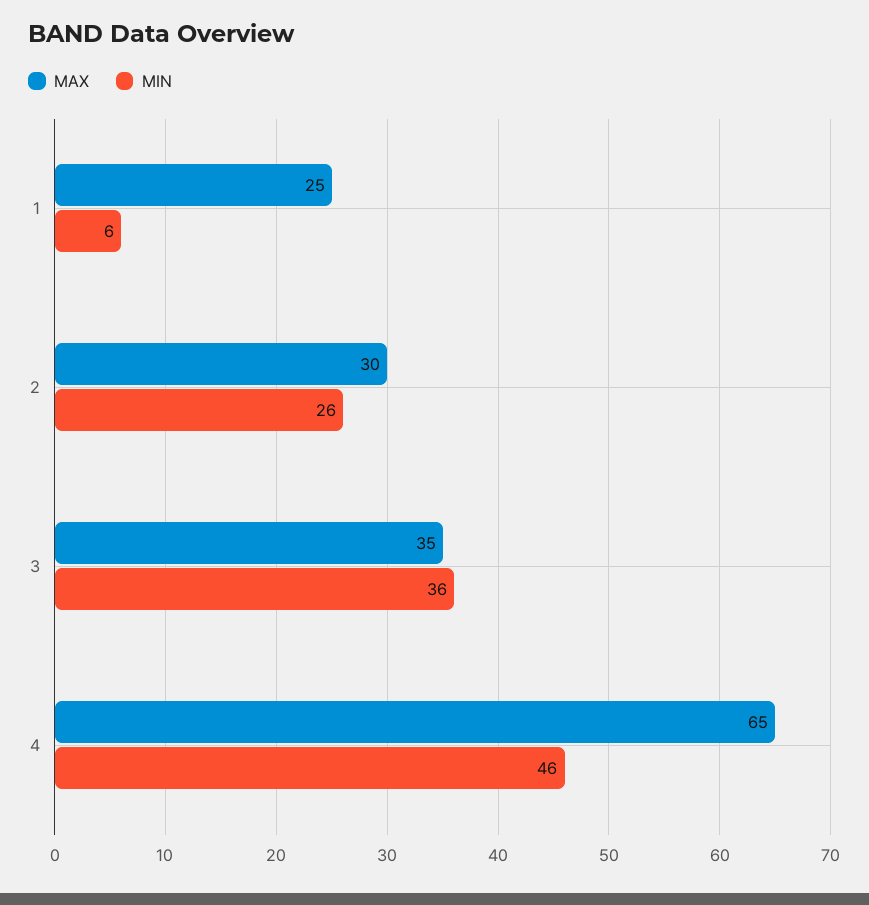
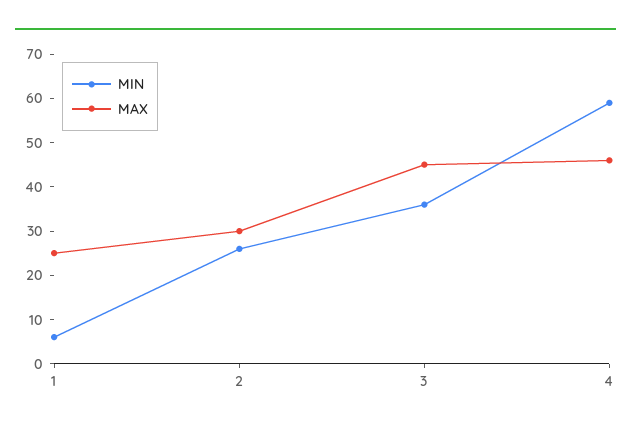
MAX, 3: 35 -> 45
MAX, 4: 65 -> 45
MIN, 4: 46 -> 60

